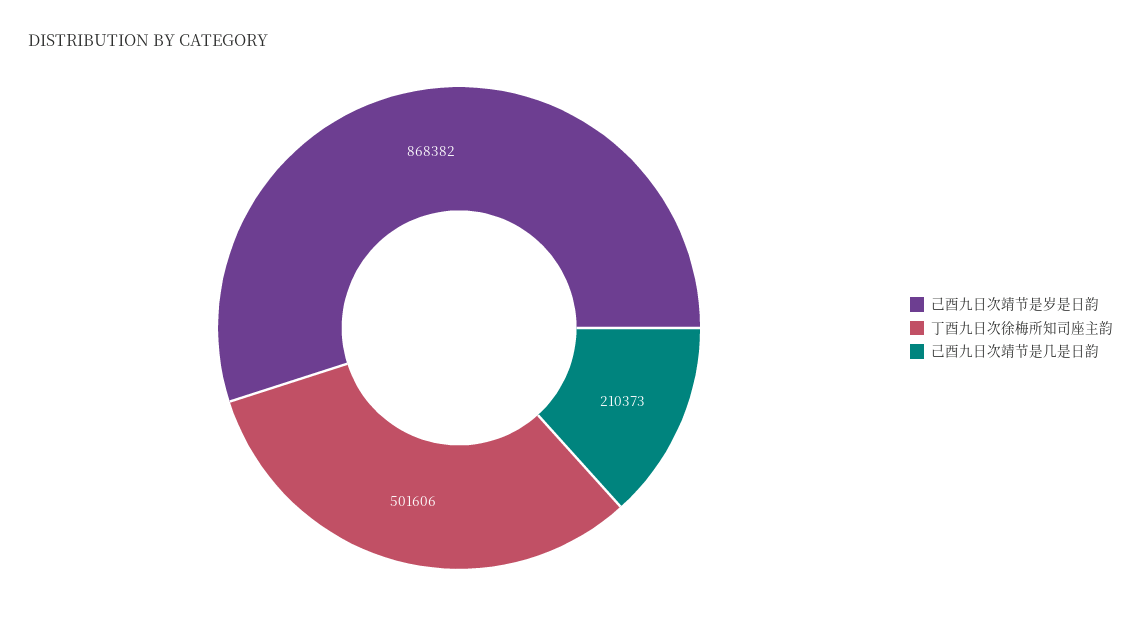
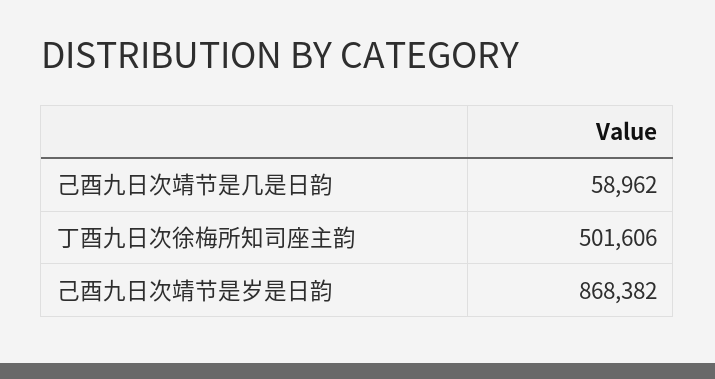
己酉九日次靖节是几是日韵: 210373 -> 58962

